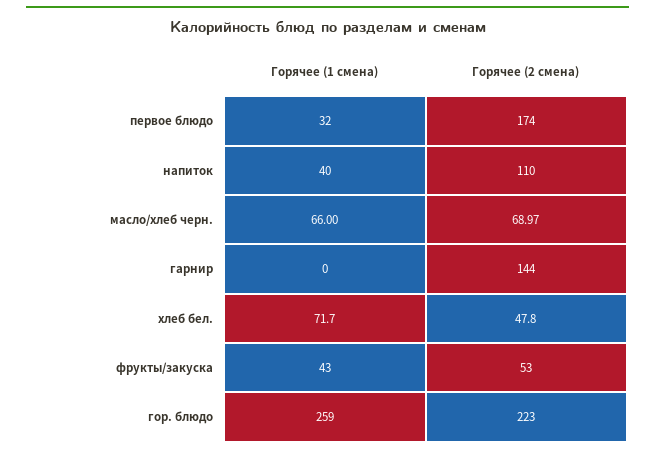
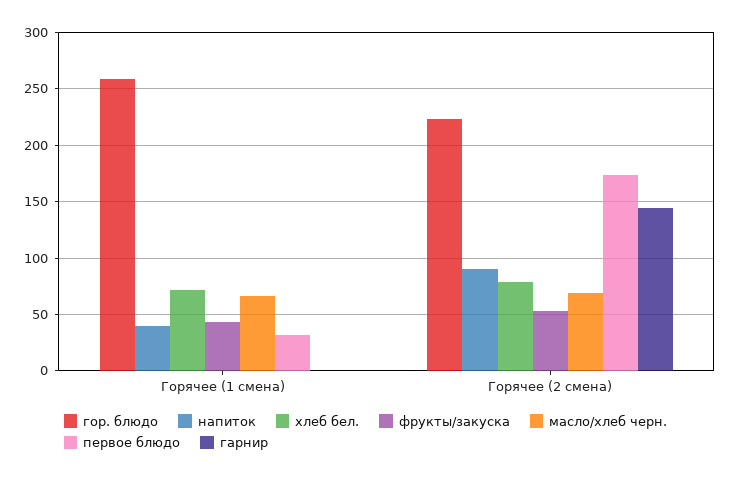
напиток, Горячее (2 смена): 110 -> 90
хлеб бел., Горячее (2 смена): 47.8 -> 80

